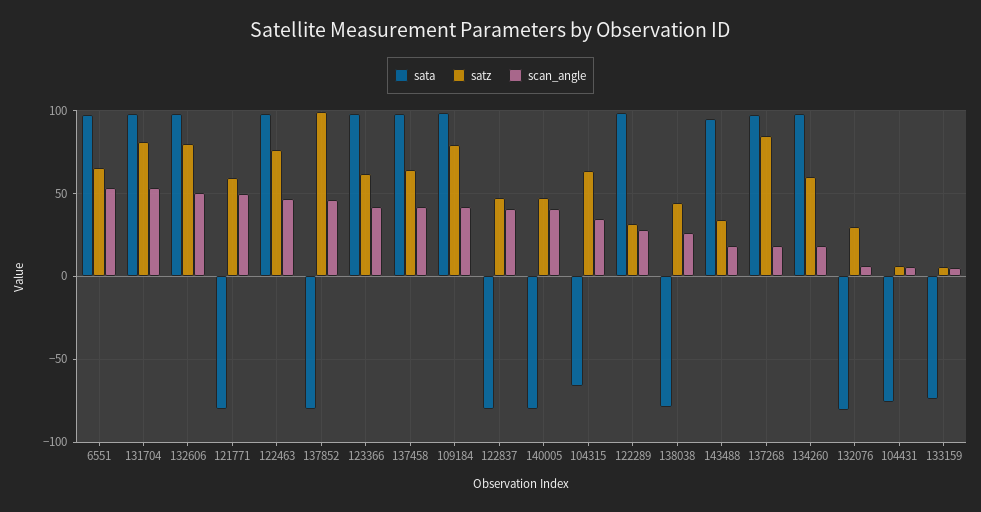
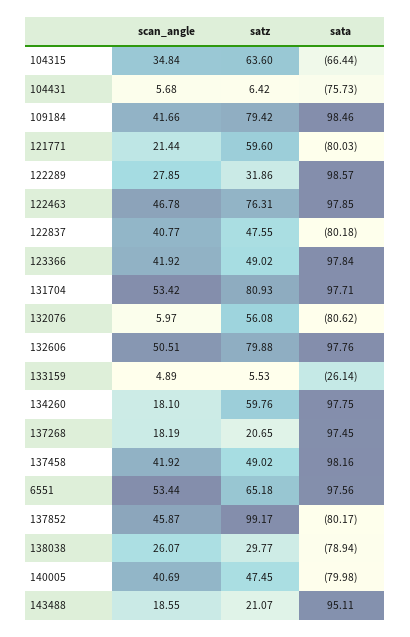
scan_angle, 121771: 50 -> 21.44
satz, 123366: 60 -> 49.02
satz, 137458: 65 -> 49.02
satz, 138038: 45 -> 29.77
satz, 143488: 35 -> 21.07
satz, 137268: 85 -> 20.65
satz, 132076: 30 -> 56.08
sata, 133159: -75 -> -26.14

